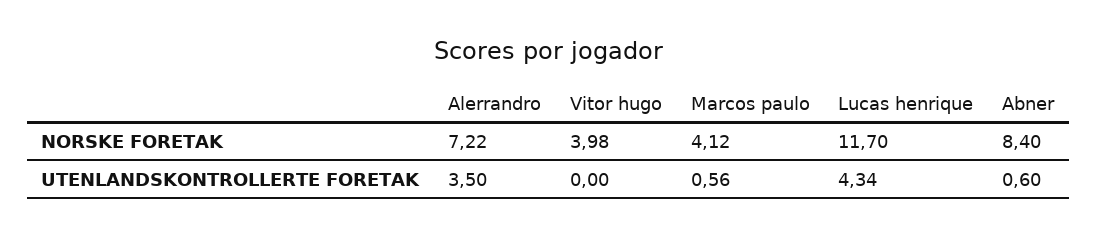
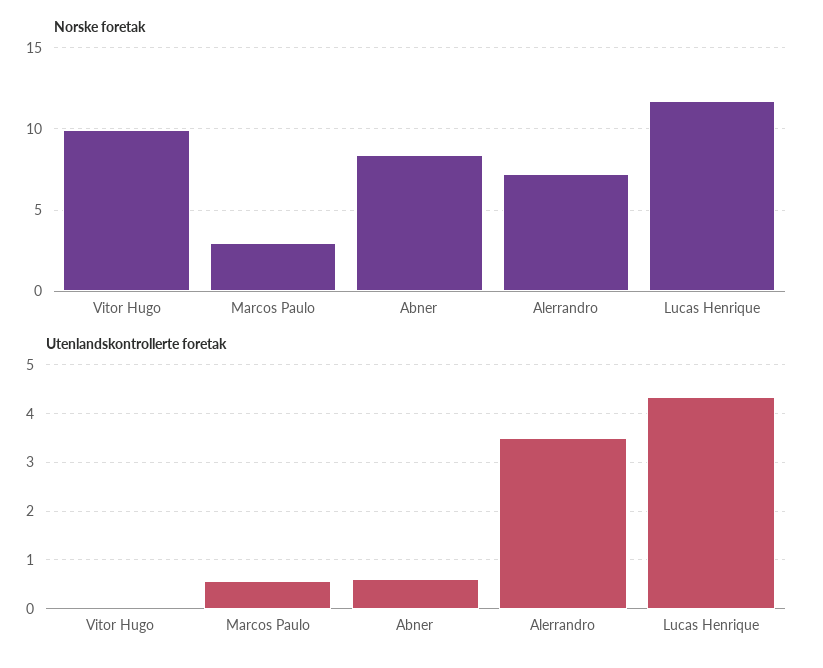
NORSKE FORETAK, Vitor hugo: 3.98 -> 10
NORSKE FORETAK, Marcos paulo: 4.12 -> 3

